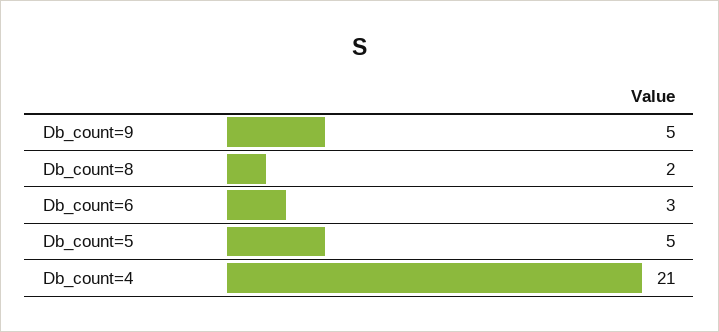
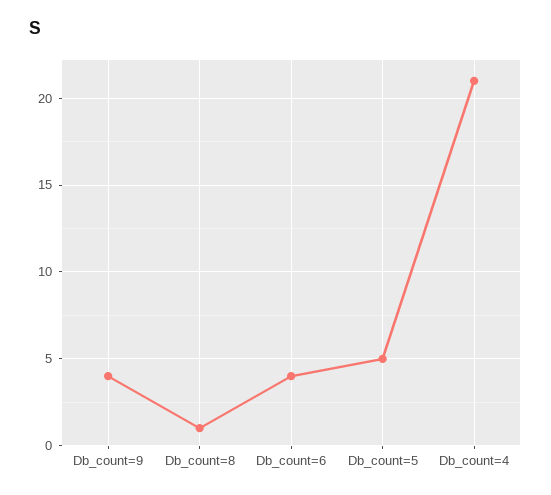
Db_count=9: 5 -> 4
Db_count=8: 2 -> 1
Db_count=6: 3 -> 4

